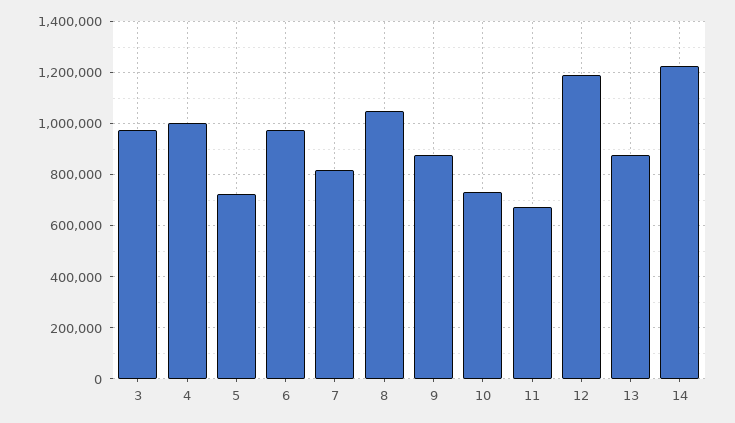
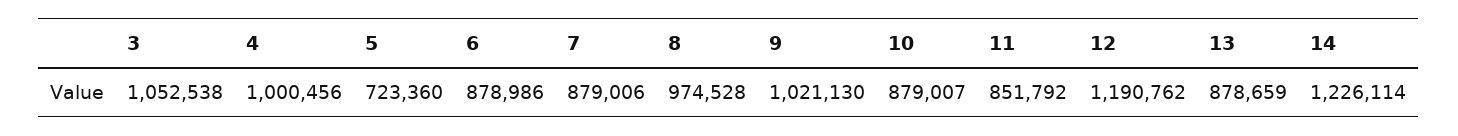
3: 975000 -> 1052538
6: 975000 -> 878986
7: 825000 -> 879006
8: 1050000 -> 974528
9: 875000 -> 1021130
10: 725000 -> 879007
11: 675000 -> 851792

